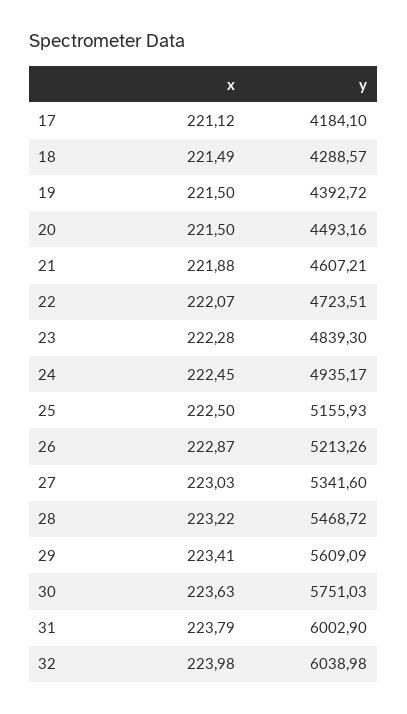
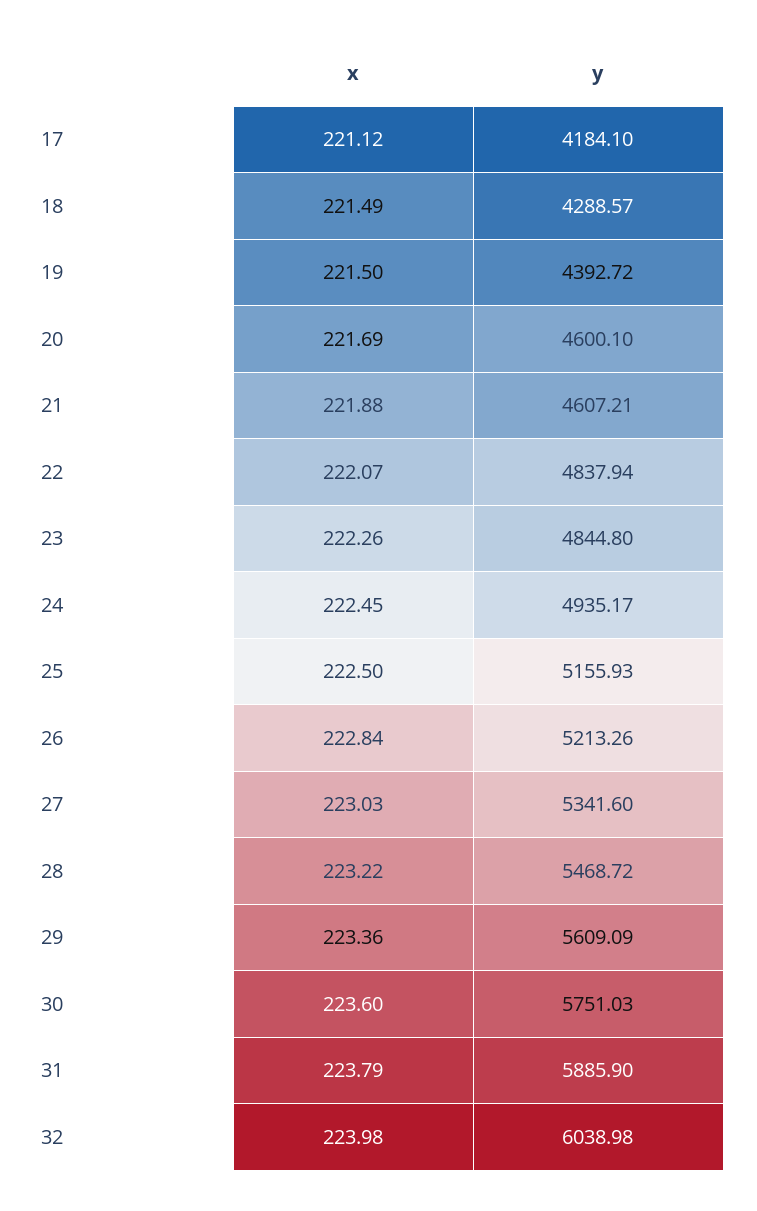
x, 20: 221.5 -> 221.69
y, 20: 4493.16 -> 4600.1
y, 22: 4723.51 -> 4837.94
x, 23: 222.28 -> 222.26
y, 23: 4839.3 -> 4844.8
x, 26: 222.87 -> 222.84
x, 29: 223.41 -> 223.36
x, 30: 223.63 -> 223.6
y, 31: 6002.9 -> 5885.9

